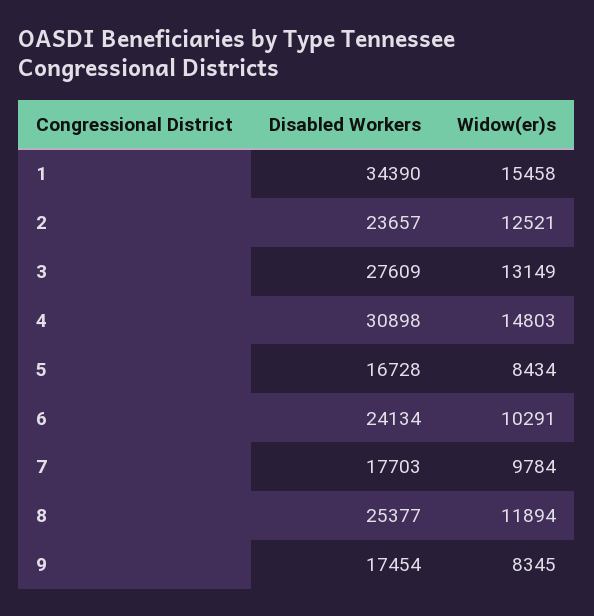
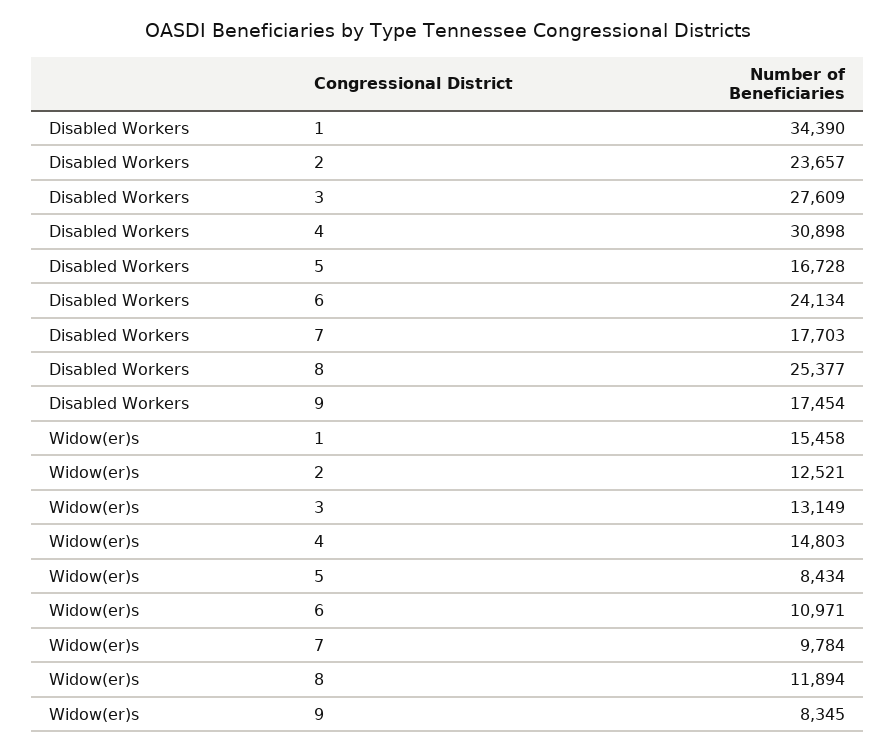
Widow(er)s, 6: 10291 -> 10971

